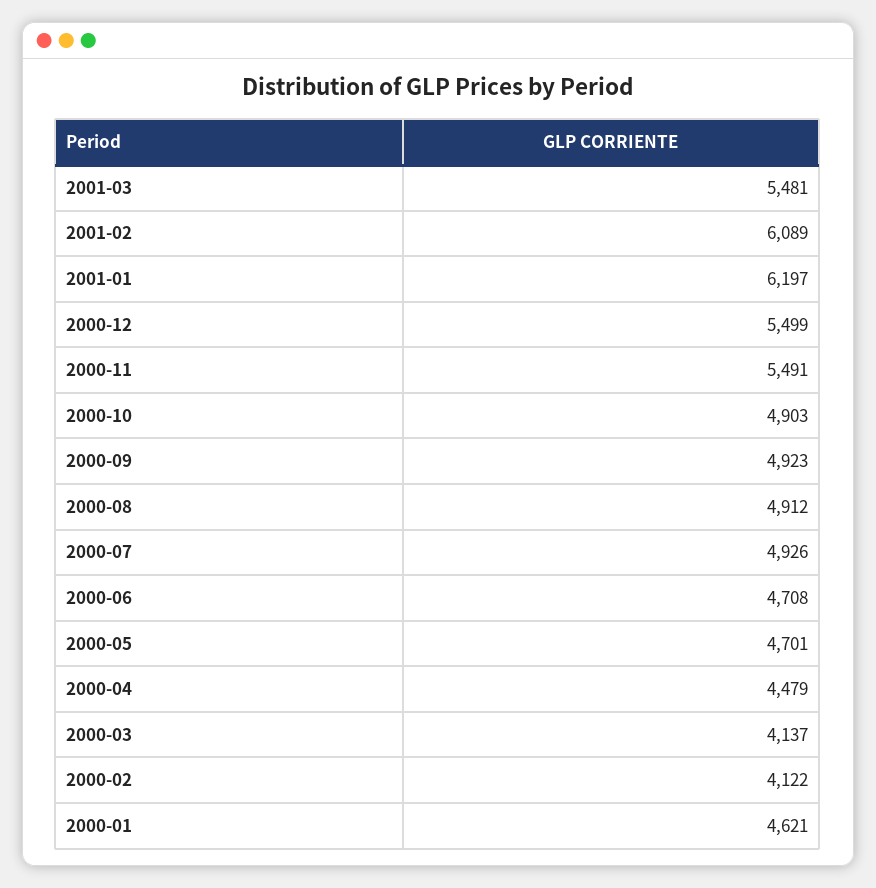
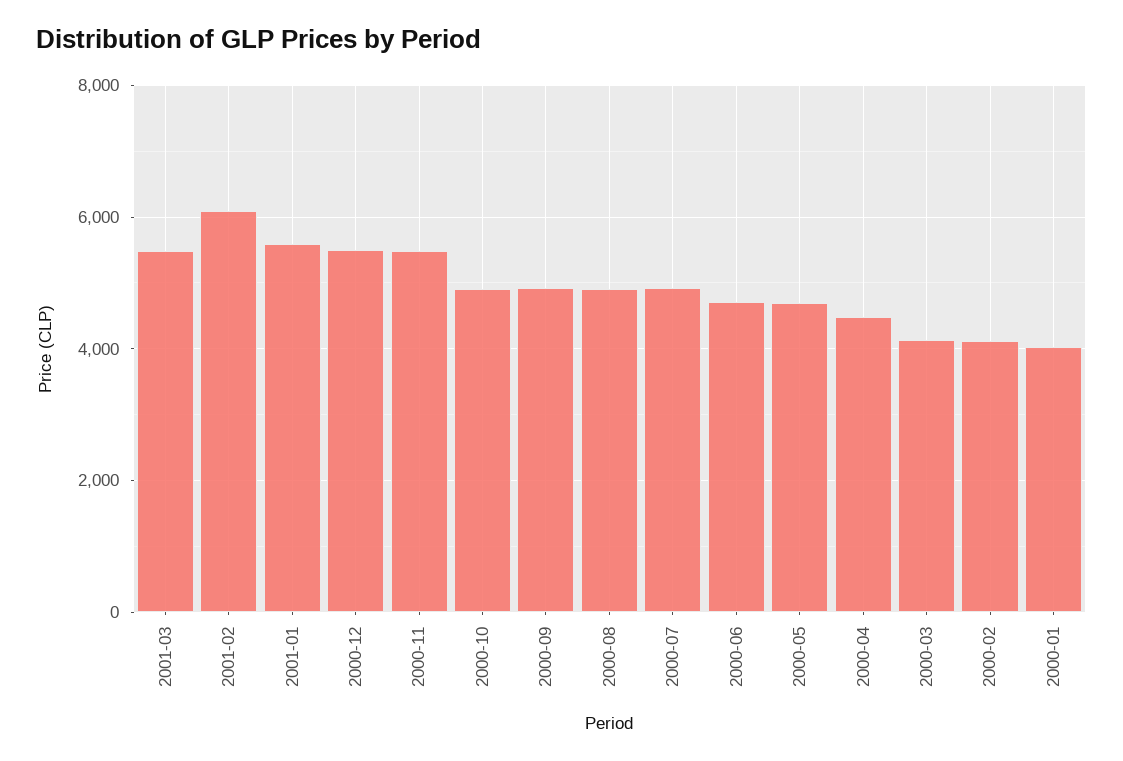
2001-01: 6197 -> 5600
2000-01: 4621 -> 4000

